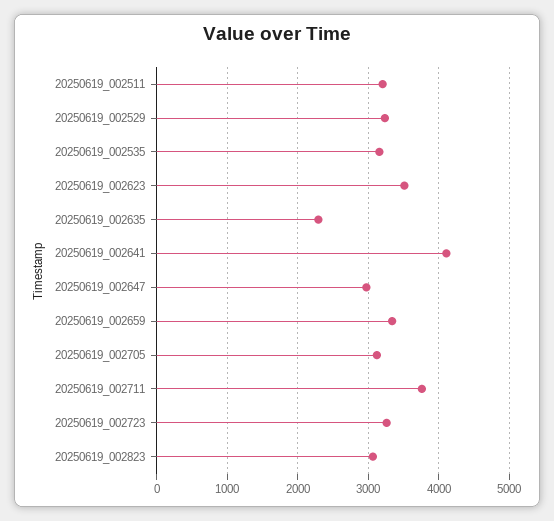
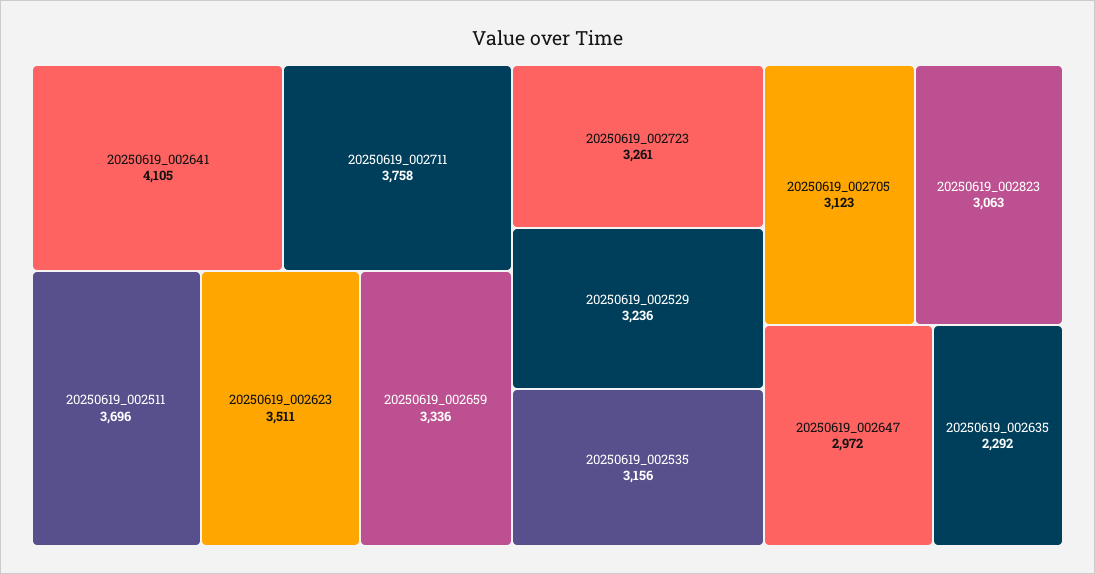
20250619_002511: 3200 -> 3696

